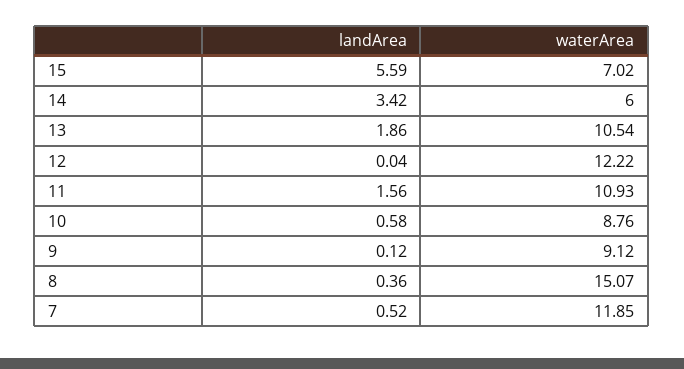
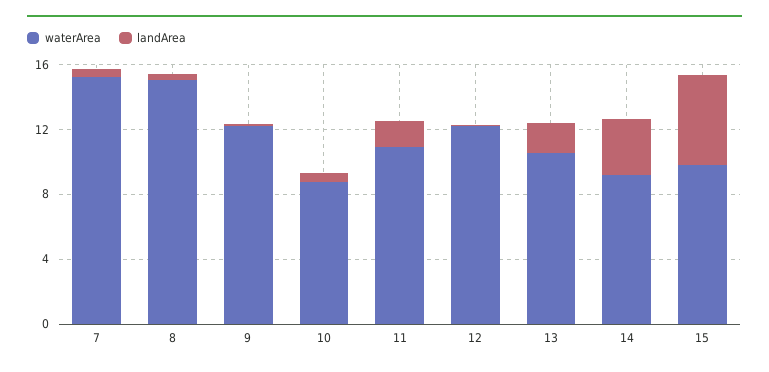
waterArea, 15: 7.02 -> 10
waterArea, 14: 6 -> 9
waterArea, 9: 9.12 -> 12
waterArea, 7: 11.85 -> 15

